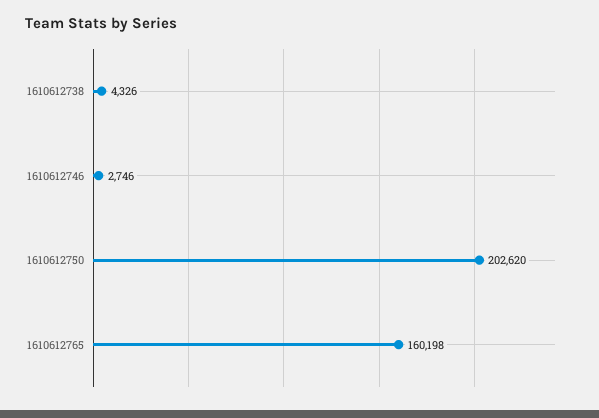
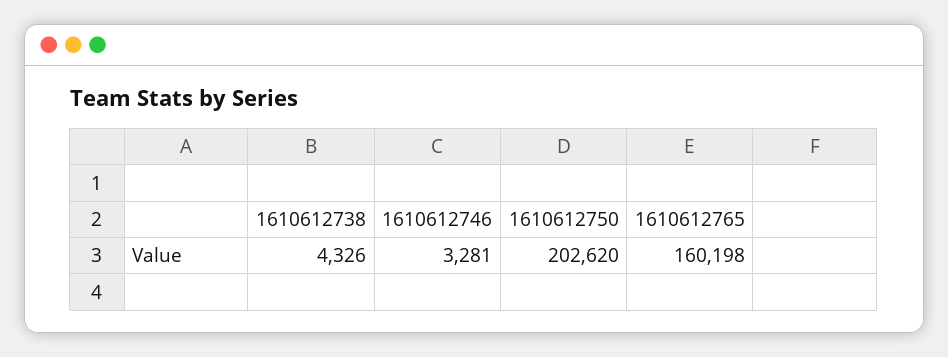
1610612746: 2746 -> 3281

